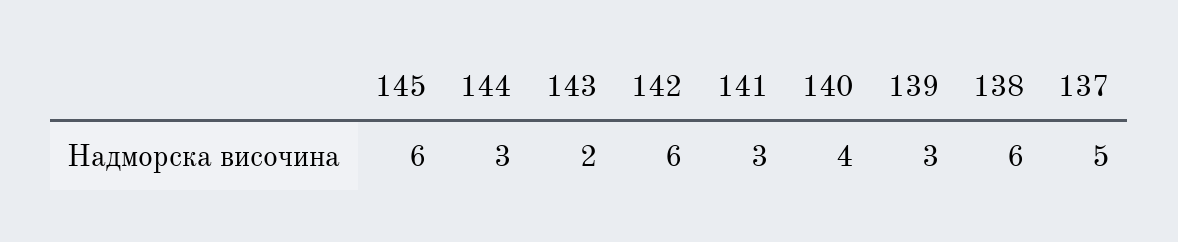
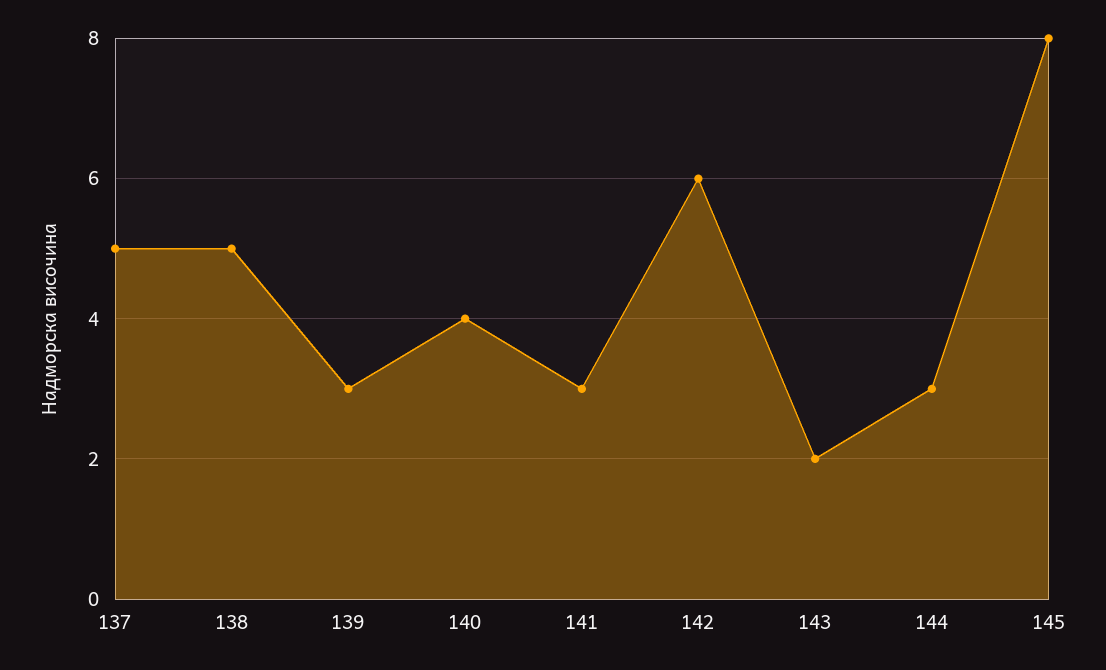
145: 6 -> 8
138: 6 -> 5

